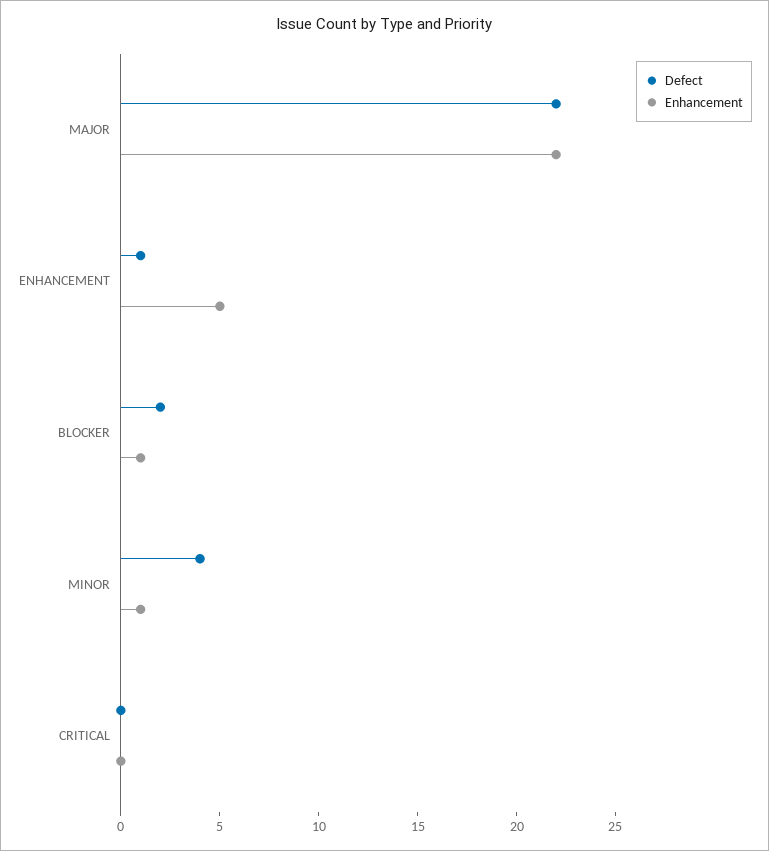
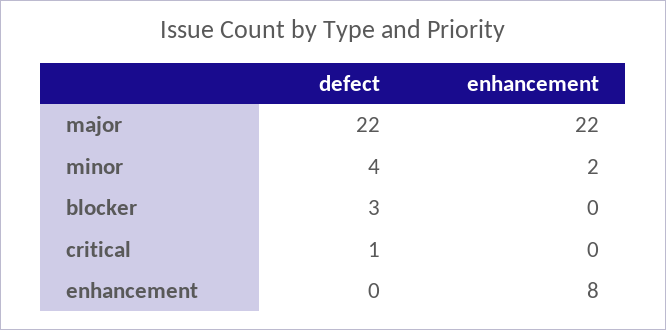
Defect, ENHANCEMENT: 1 -> 0
Enhancement, ENHANCEMENT: 5 -> 8
Defect, BLOCKER: 2 -> 3
Enhancement, BLOCKER: 1 -> 0
Enhancement, MINOR: 1 -> 2
Defect, CRITICAL: 0 -> 1

